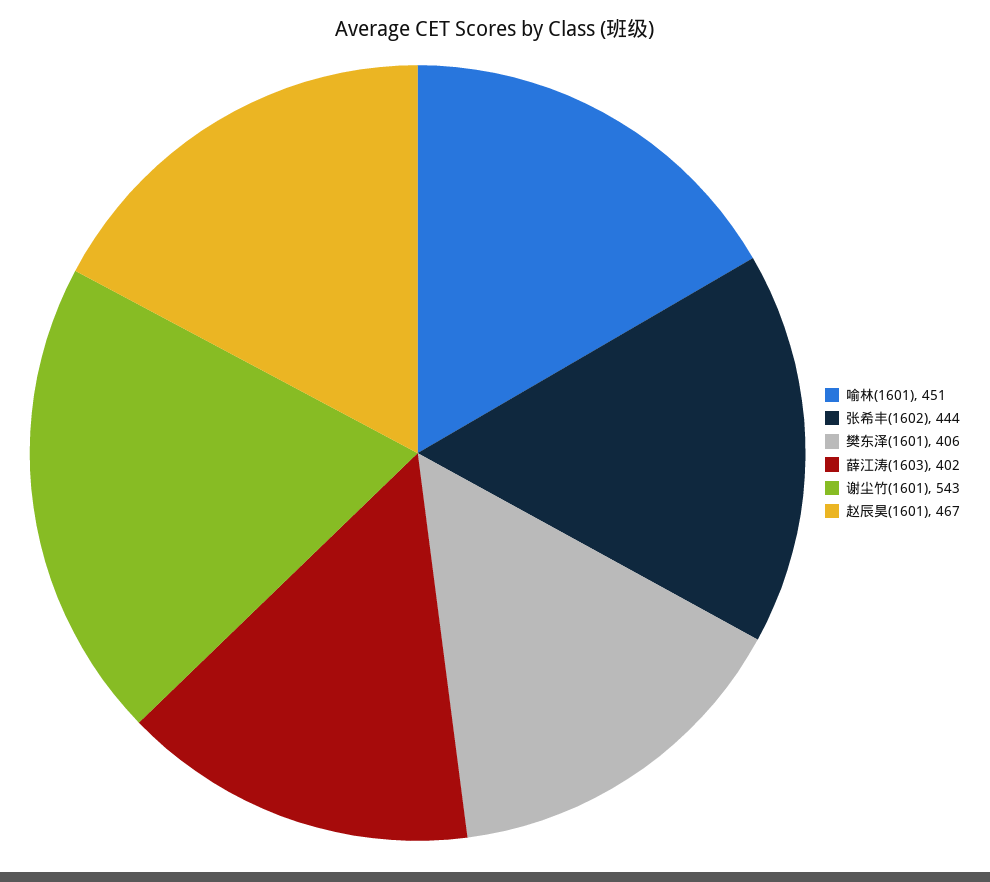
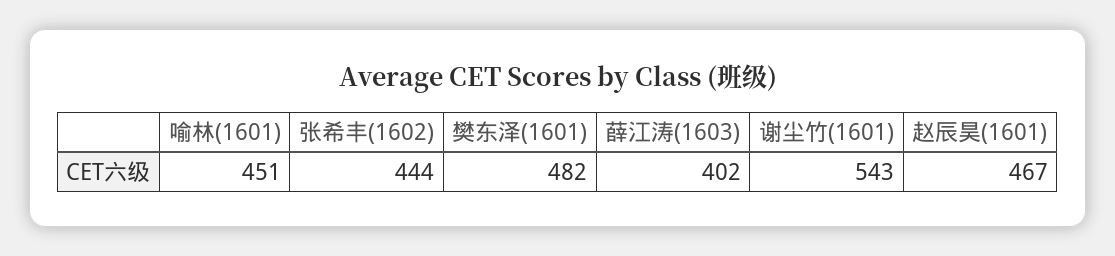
樊东泽(1601): 406 -> 482

